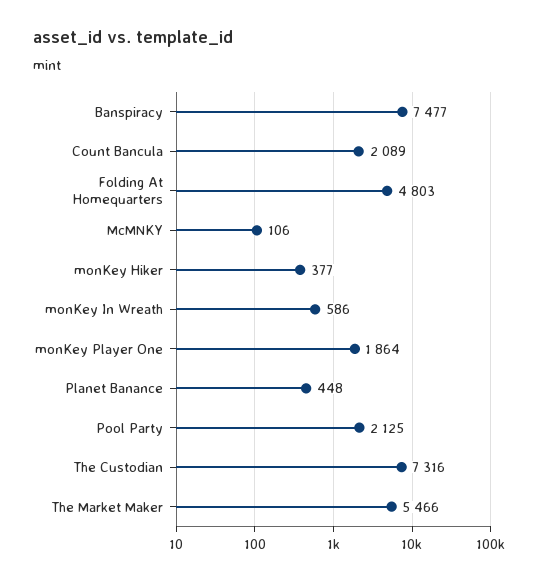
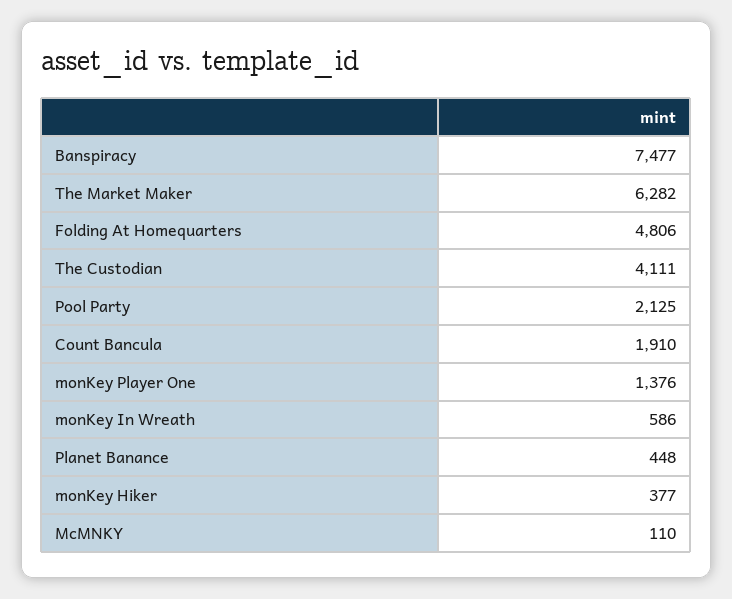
Count Bancula: 2089 -> 1910
Folding At Homequarters: 4803 -> 4806
McMNKY: 106 -> 110
monKey Player One: 1864 -> 1376
The Custodian: 7316 -> 4111
The Market Maker: 5466 -> 6282

